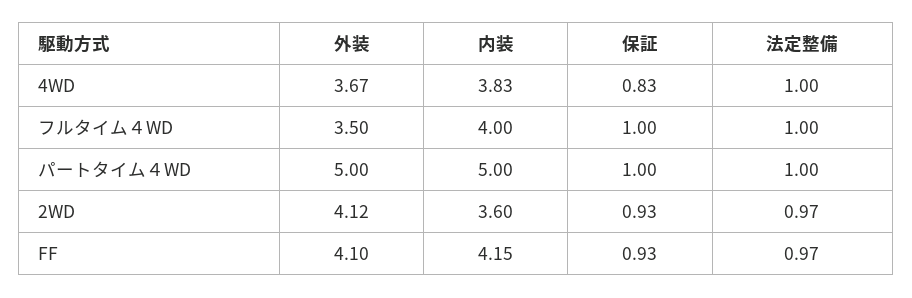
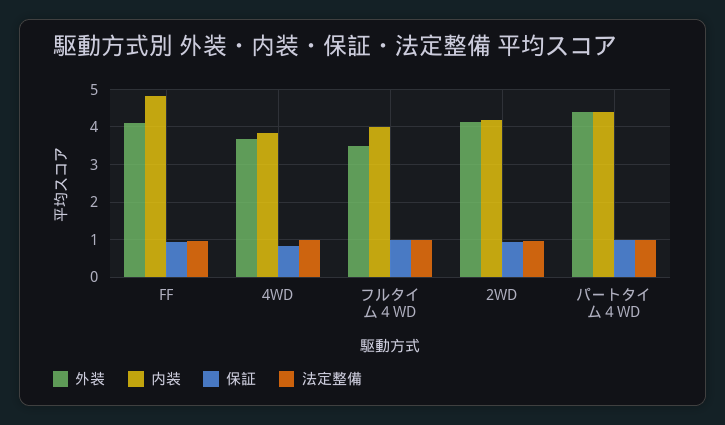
外装, パートタイム４WD: 5 -> 4.4
内装, パートタイム４WD: 5 -> 4.4
内装, 2WD: 3.6 -> 4.2
内装, FF: 4.15 -> 4.8

